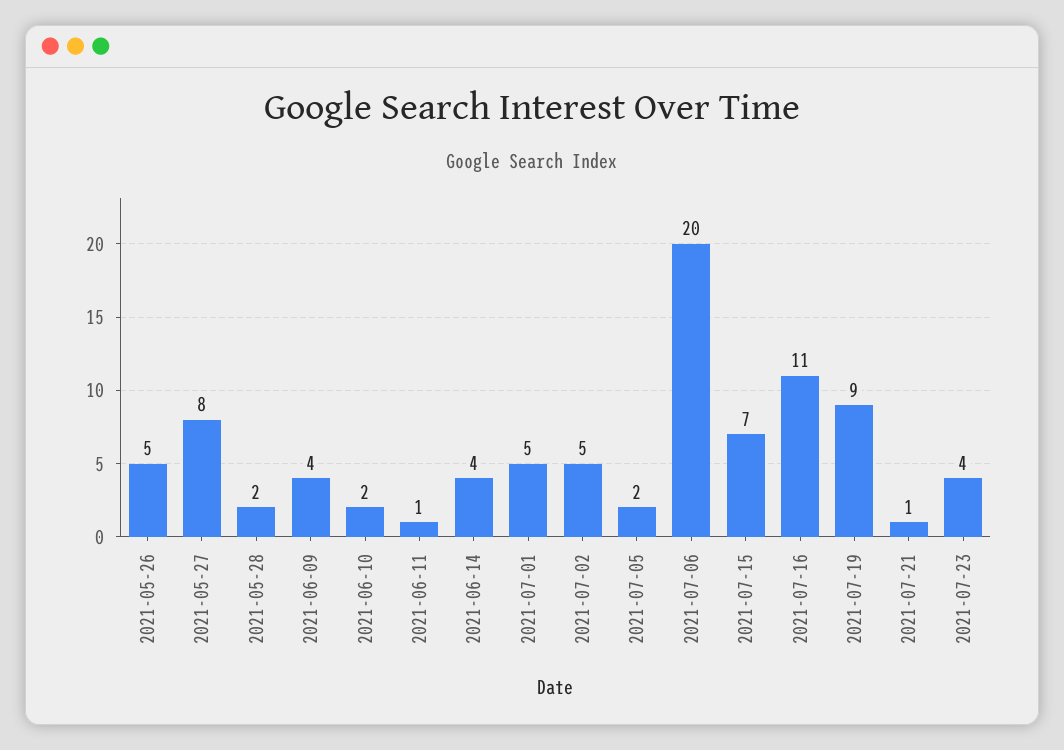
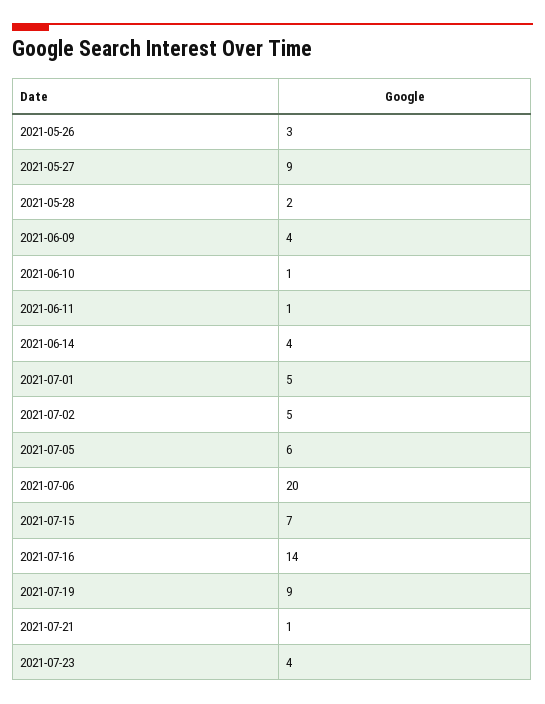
2021-05-26: 5 -> 3
2021-05-27: 8 -> 9
2021-06-10: 2 -> 1
2021-07-05: 2 -> 6
2021-07-16: 11 -> 14

